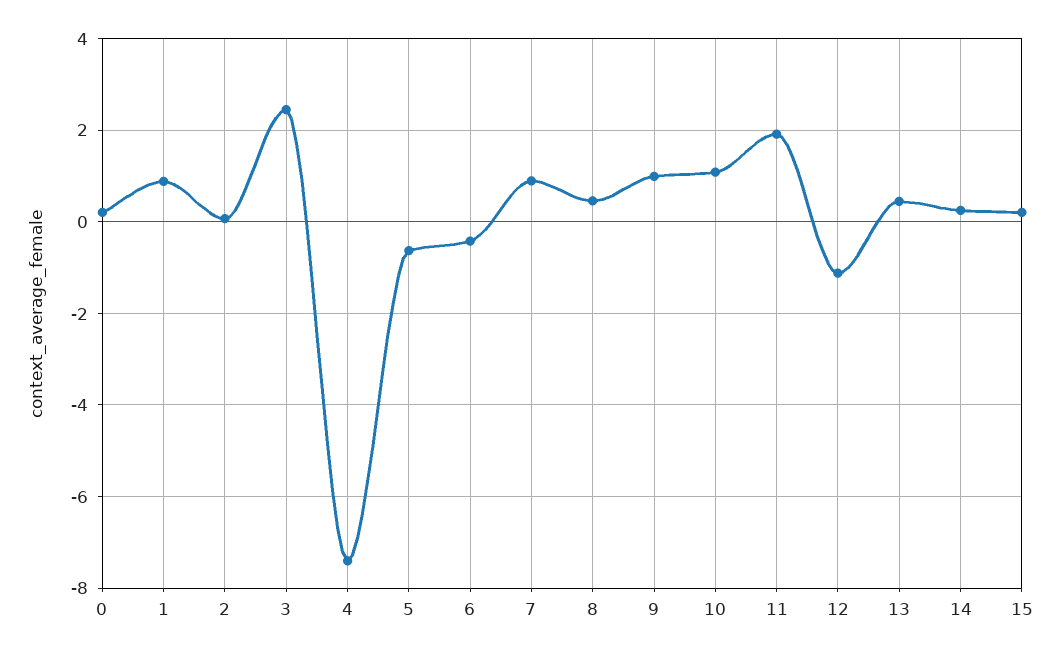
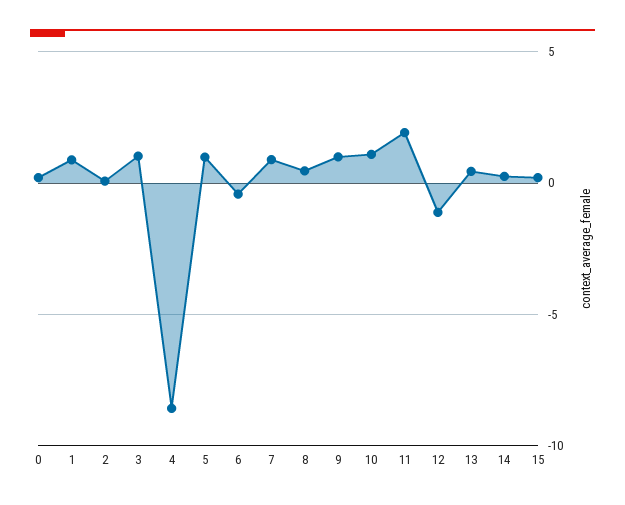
3: 2.4 -> 1
4: -7.4 -> -8.5
5: -0.6 -> 1

